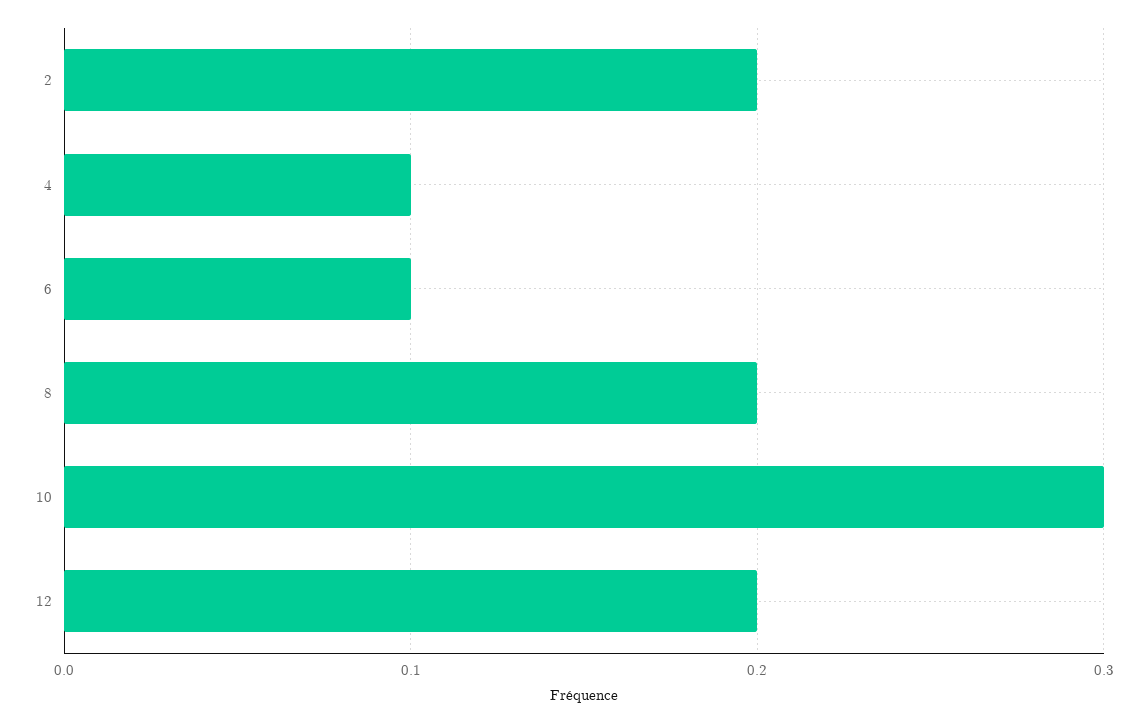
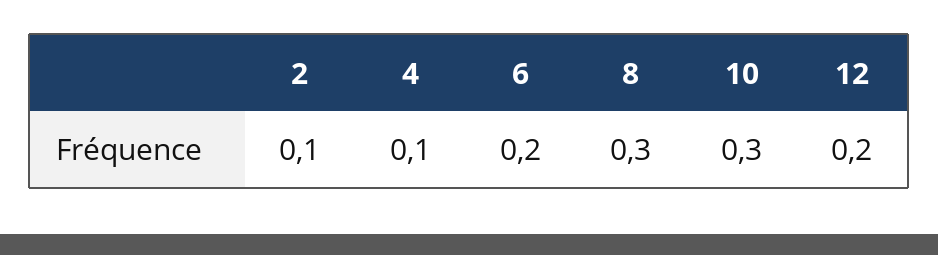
2: 0.2 -> 0.1
6: 0.1 -> 0.2
8: 0.2 -> 0.3

